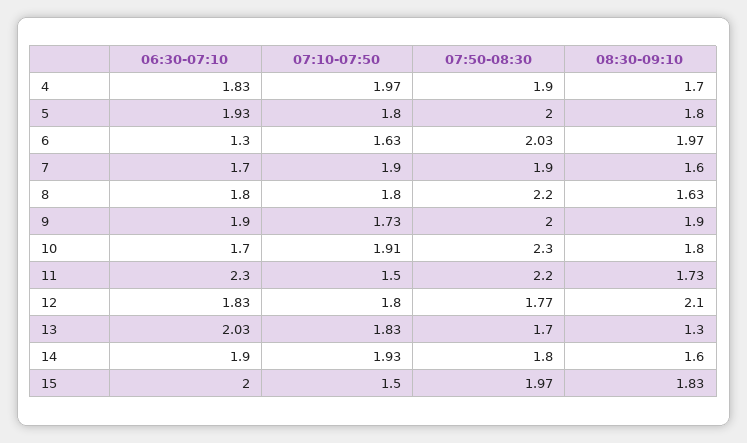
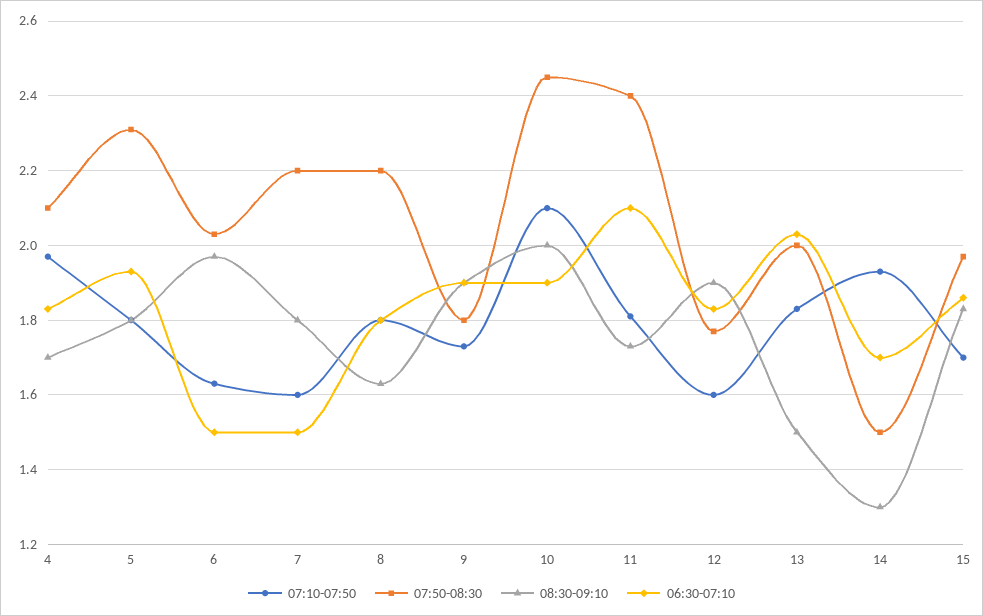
07:50-08:30, 4: 1.9 -> 2.1
07:50-08:30, 5: 2 -> 2.3
06:30-07:10, 6: 1.3 -> 1.5
06:30-07:10, 7: 1.7 -> 1.5
07:10-07:50, 7: 1.9 -> 1.6
07:50-08:30, 7: 1.9 -> 2.2
08:30-09:10, 7: 1.6 -> 1.8
07:50-08:30, 9: 2 -> 1.8
06:30-07:10, 10: 1.7 -> 1.9
07:10-07:50, 10: 1.91 -> 2.1
07:50-08:30, 10: 2.3 -> 2.45
08:30-09:10, 10: 1.8 -> 2
06:30-07:10, 11: 2.3 -> 2.1
07:10-07:50, 11: 1.5 -> 1.8
07:50-08:30, 11: 2.2 -> 2.4
07:10-07:50, 12: 1.8 -> 1.6
08:30-09:10, 12: 2.1 -> 1.9
07:50-08:30, 13: 1.7 -> 2
08:30-09:10, 13: 1.3 -> 1.5
06:30-07:10, 14: 1.9 -> 1.7
07:50-08:30, 14: 1.8 -> 1.5
08:30-09:10, 14: 1.6 -> 1.3
06:30-07:10, 15: 2 -> 1.85
07:10-07:50, 15: 1.5 -> 1.7

